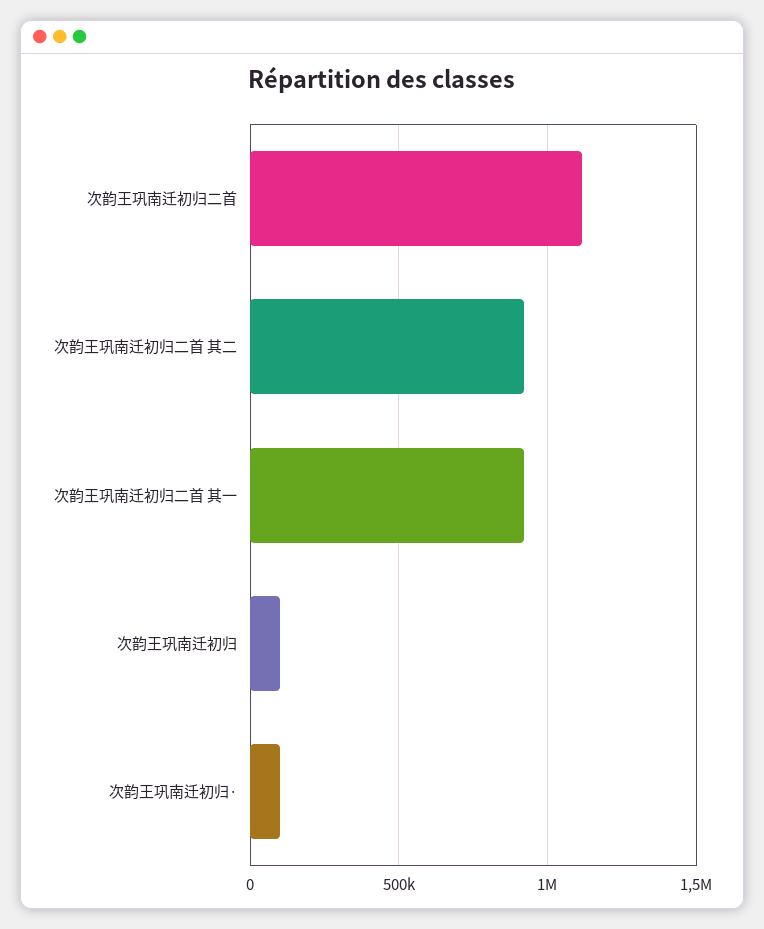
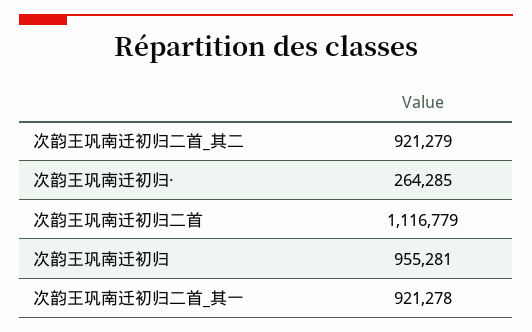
次韵王巩南迁初归: 100000 -> 955281
次韵王巩南迁初归·: 100000 -> 264285

